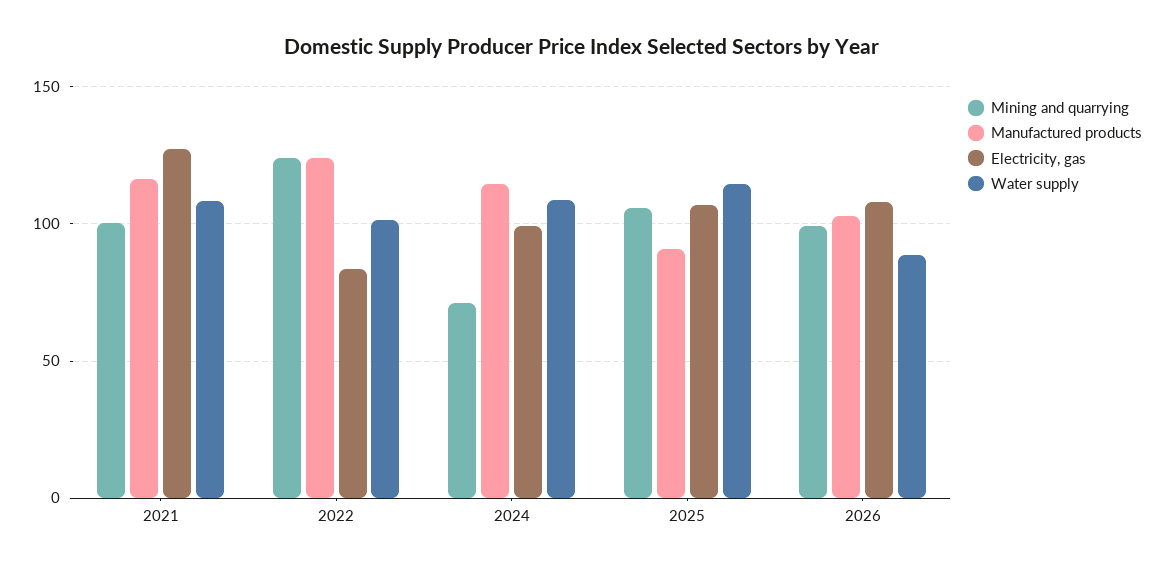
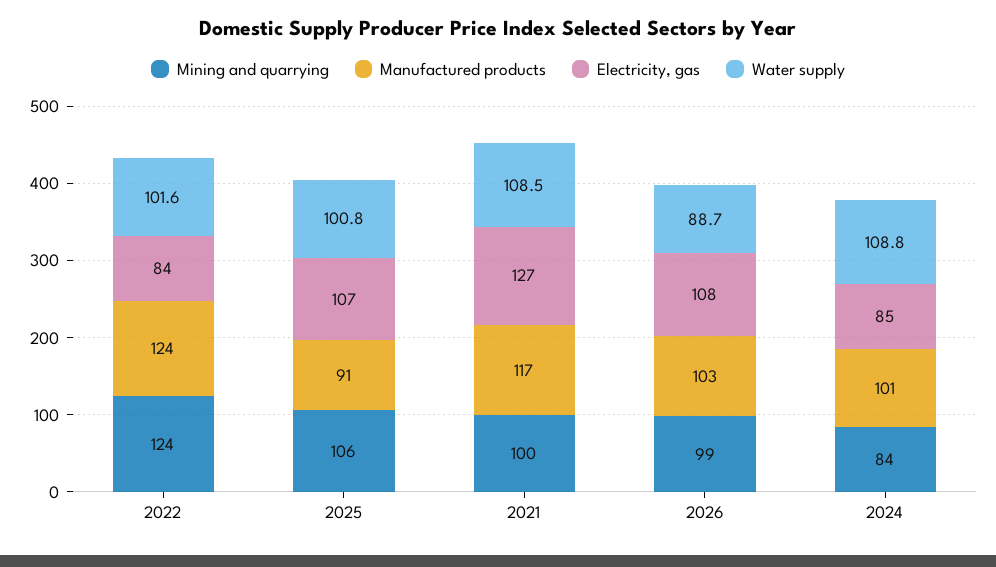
Mining and quarrying, 2024: 70 -> 84
Manufactured products, 2024: 115 -> 101
Electricity, gas, 2024: 100 -> 85
Water supply, 2025: 115 -> 100.8

